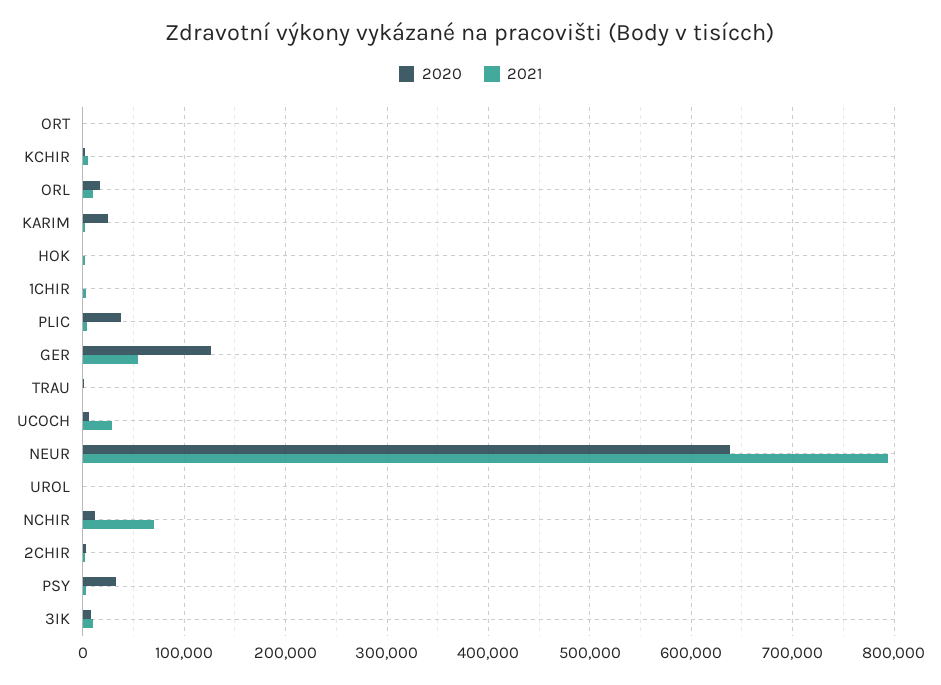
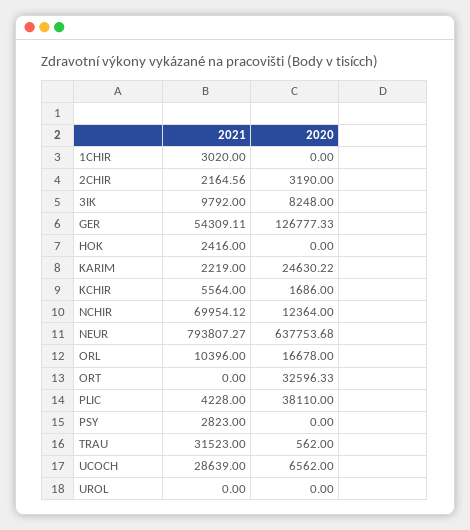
2020, ORT: 0 -> 32596.33
2021, TRAU: 0 -> 31523
2020, PSY: 30000 -> 0

